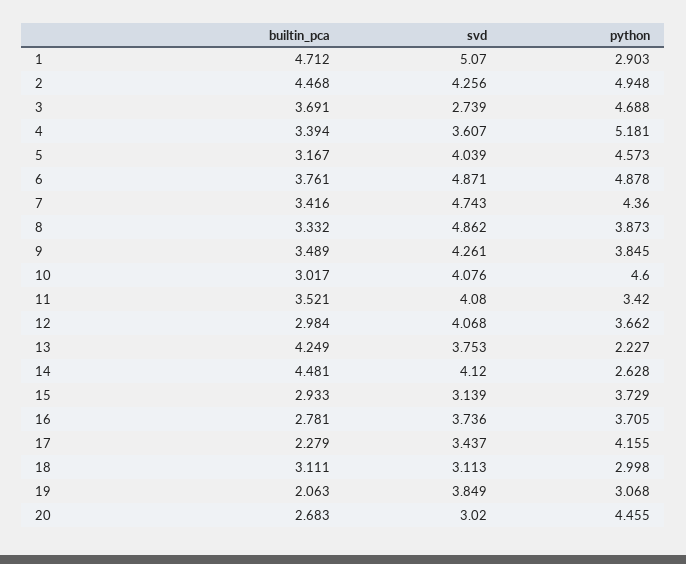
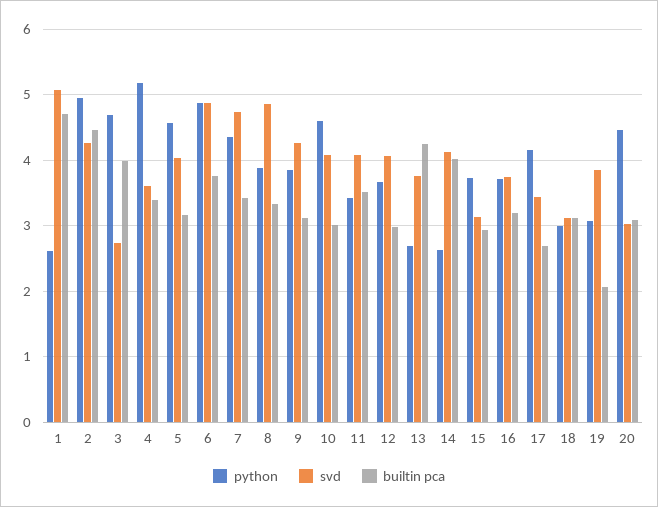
python, 1: 2.903 -> 2.6
builtin_pca, 3: 3.691 -> 4
builtin_pca, 9: 3.489 -> 3.1
python, 13: 2.227 -> 2.7
builtin_pca, 14: 4.481 -> 4
builtin_pca, 16: 2.781 -> 3.2
builtin_pca, 17: 2.279 -> 2.7
builtin_pca, 20: 2.683 -> 3.1

